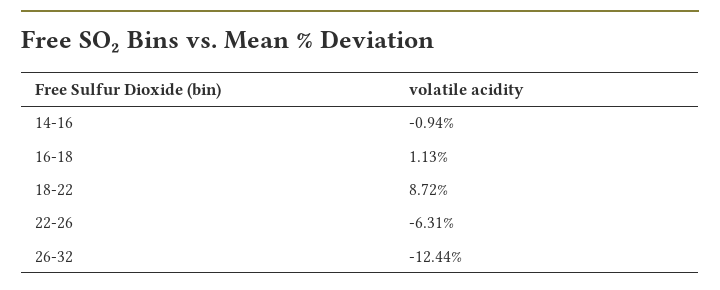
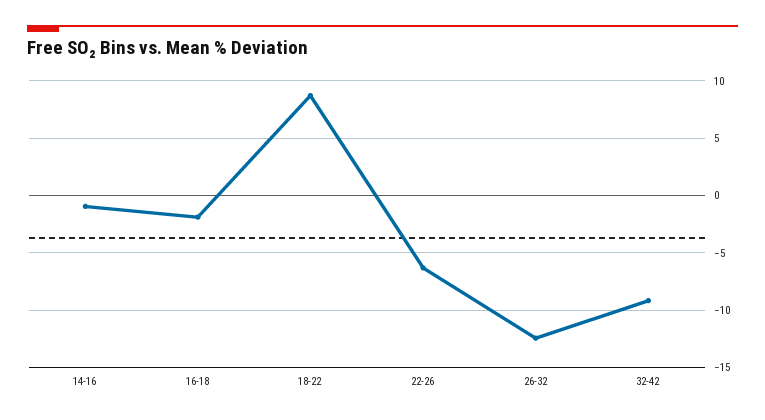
16-18: 1.13 -> -2
32-42: none -> -9

